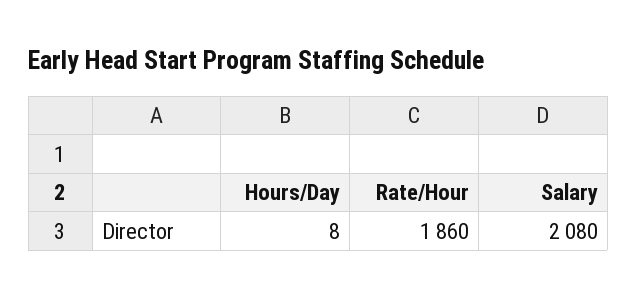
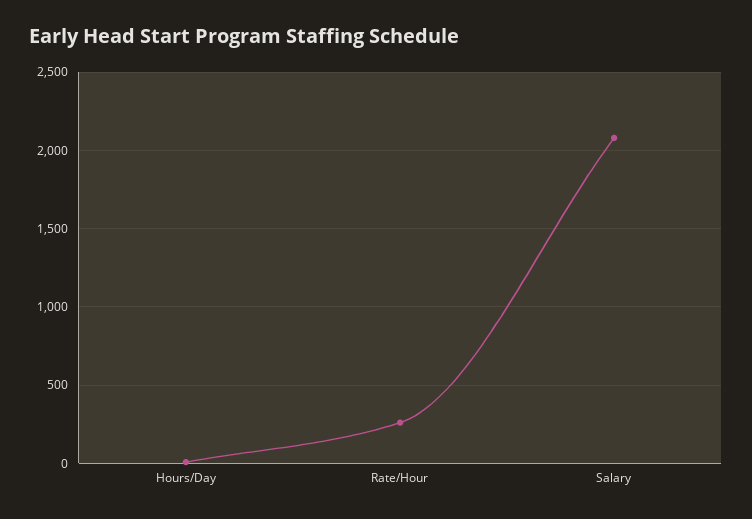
Rate/Hour: 1860 -> 250

